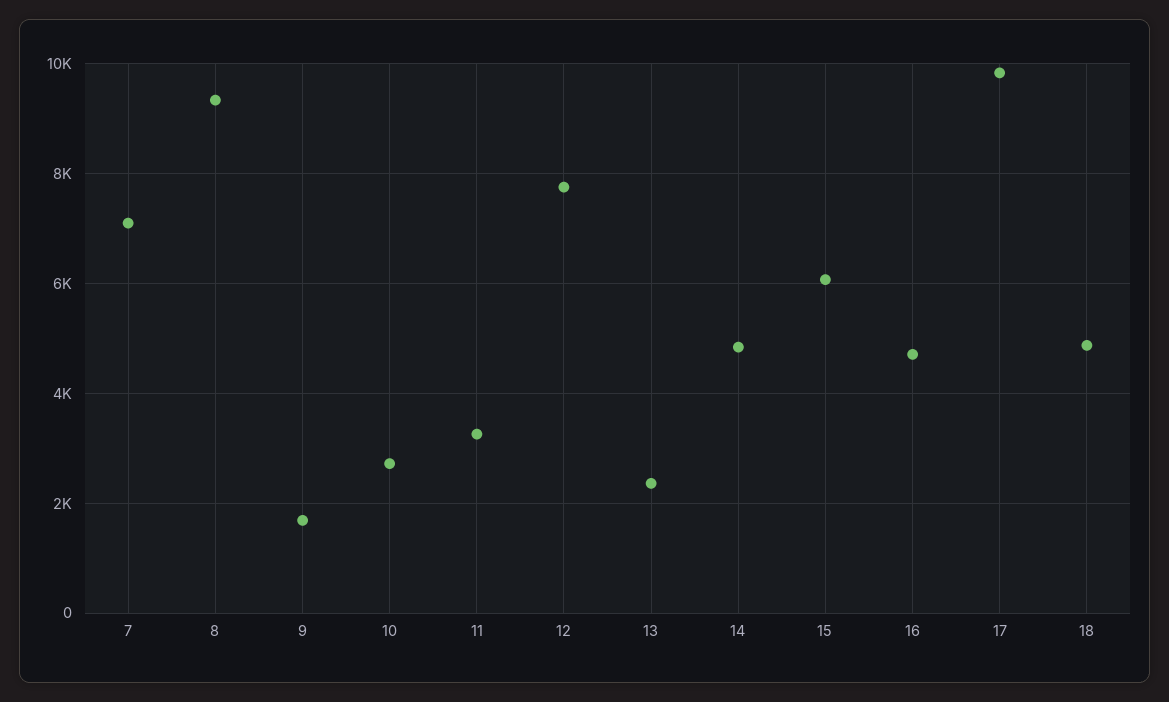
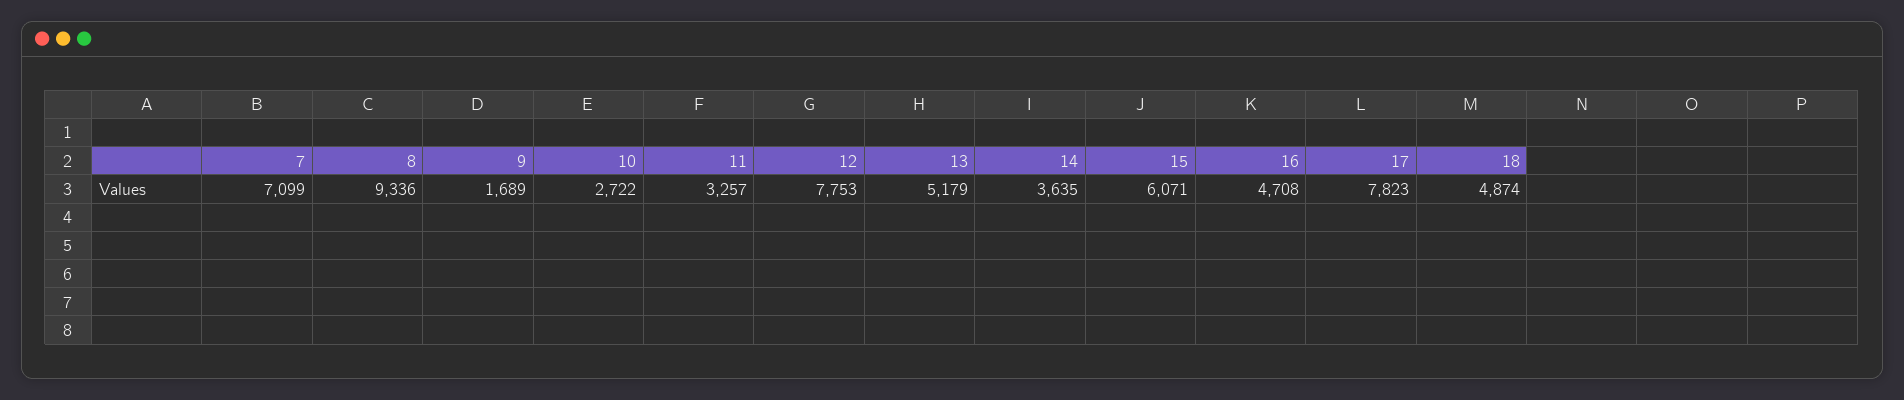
13: 2400 -> 5179
14: 4800 -> 3635
17: 9800 -> 7823

